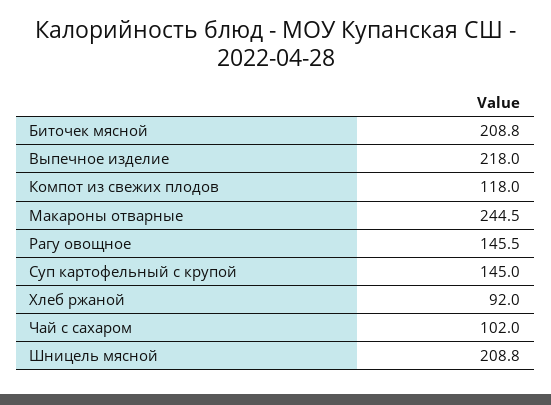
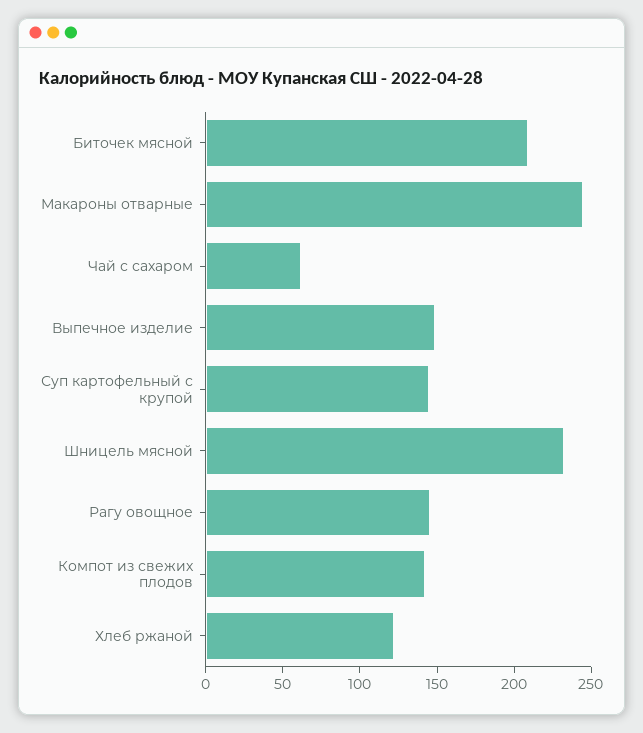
Выпечное изделие: 218 -> 150
Компот из свежих плодов: 118 -> 140
Хлеб ржаной: 92 -> 120
Чай с сахаром: 102 -> 60
Шницель мясной: 208.8 -> 230

